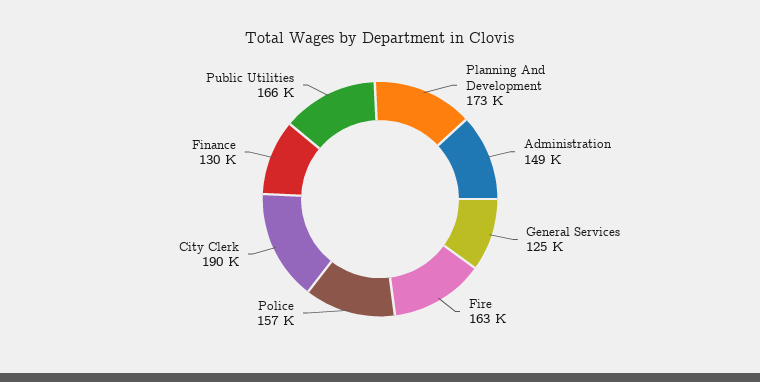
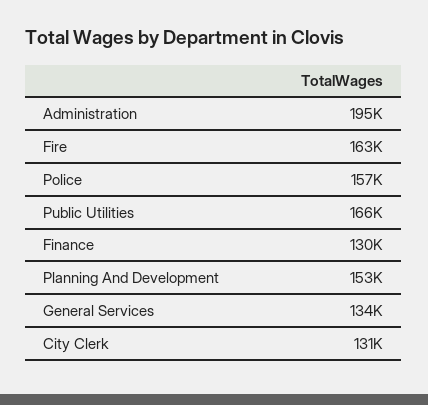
Planning And Development: 173000 -> 153000
Administration: 149000 -> 195000
General Services: 125000 -> 134000
City Clerk: 190000 -> 131000

